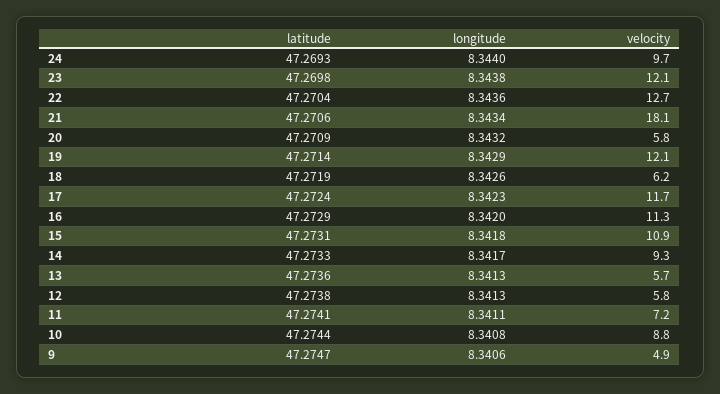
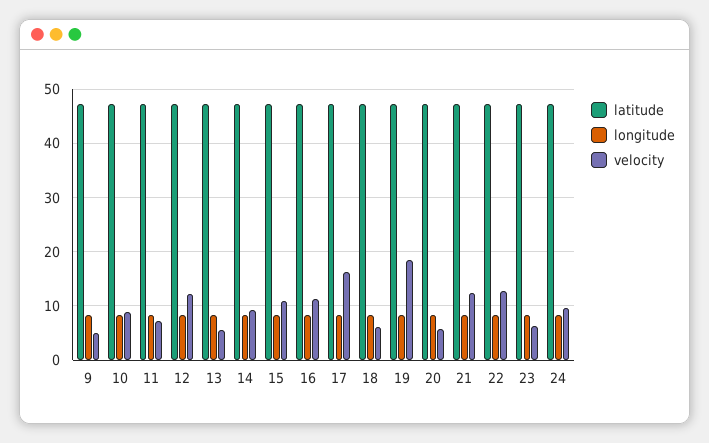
velocity, 23: 12.1 -> 6
velocity, 21: 18.1 -> 12
velocity, 19: 12.1 -> 18
velocity, 17: 11.7 -> 16
velocity, 12: 5.8 -> 12

